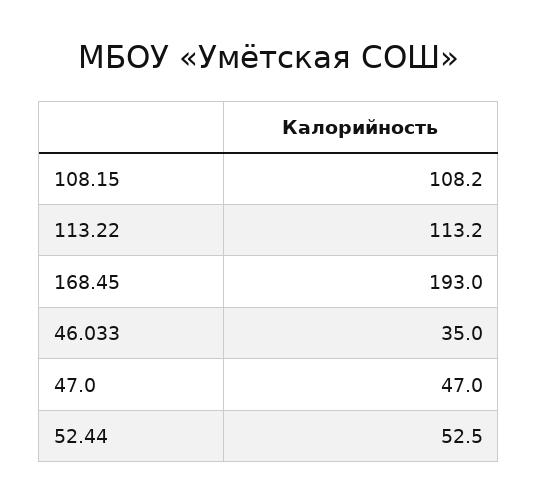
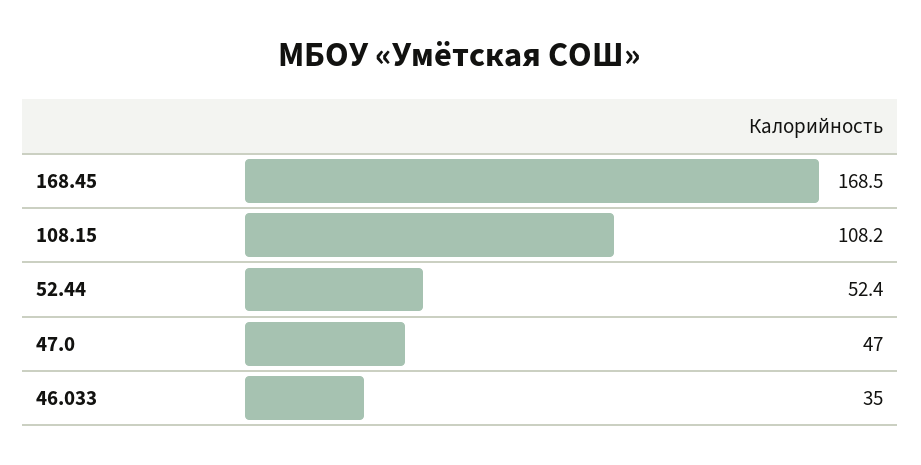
113.22: 113.2 -> none
168.45: 193 -> 168.5
52.44: 52.5 -> 52.4

